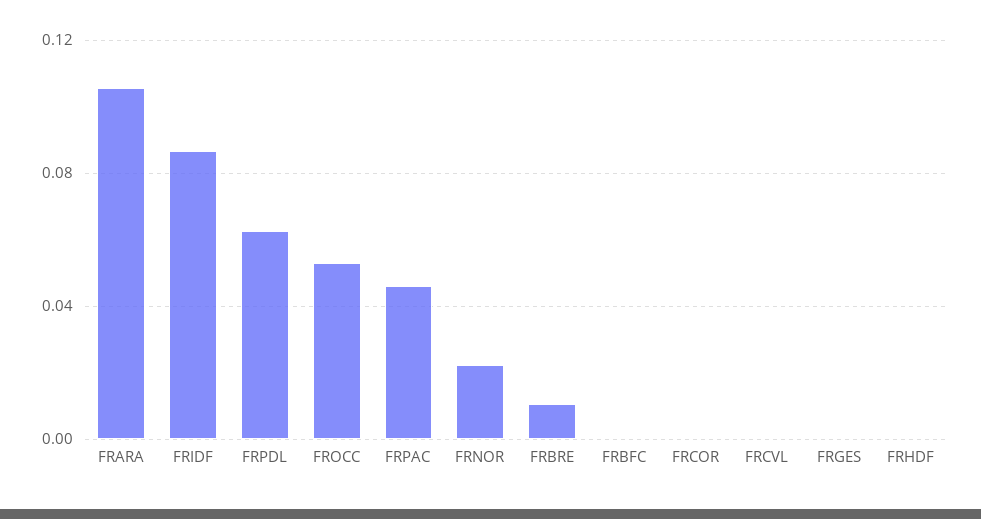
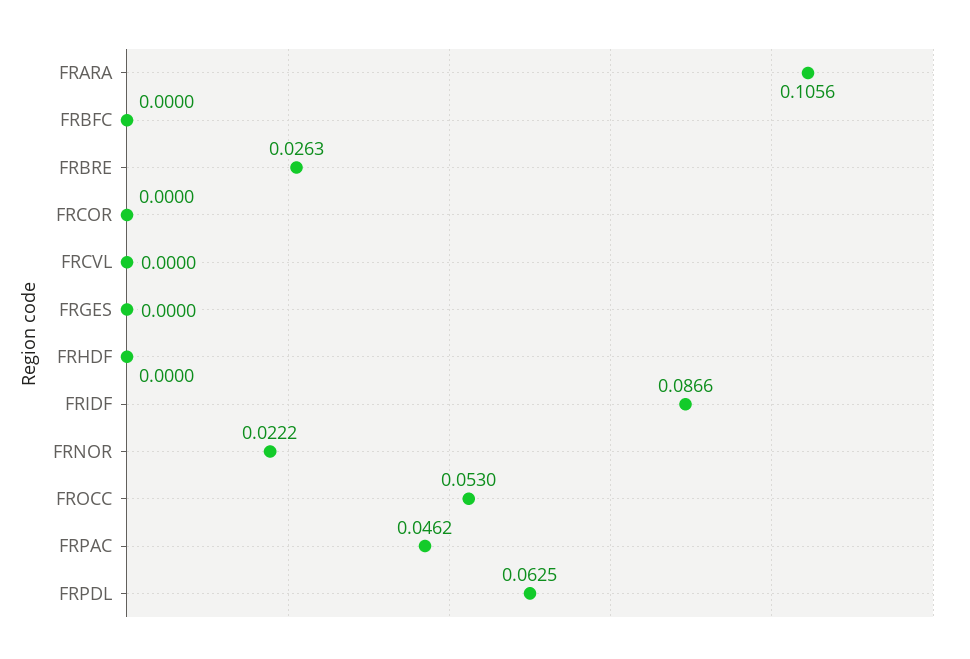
FRBRE: 0.01 -> 0.0263

